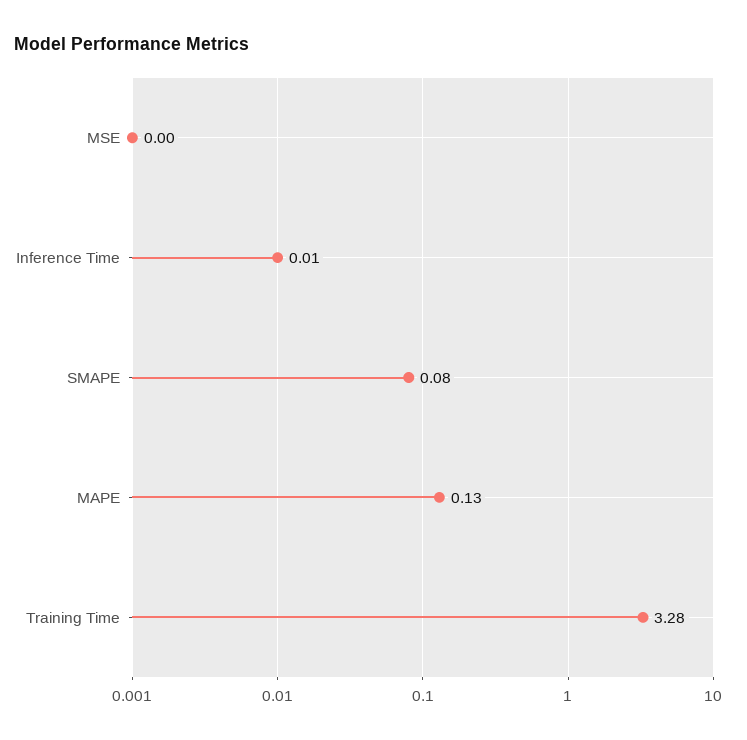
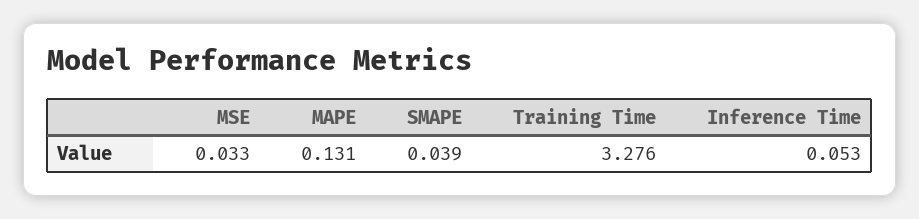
MSE: 0 -> 0.033
Inference Time: 0.01 -> 0.053
SMAPE: 0.08 -> 0.039

